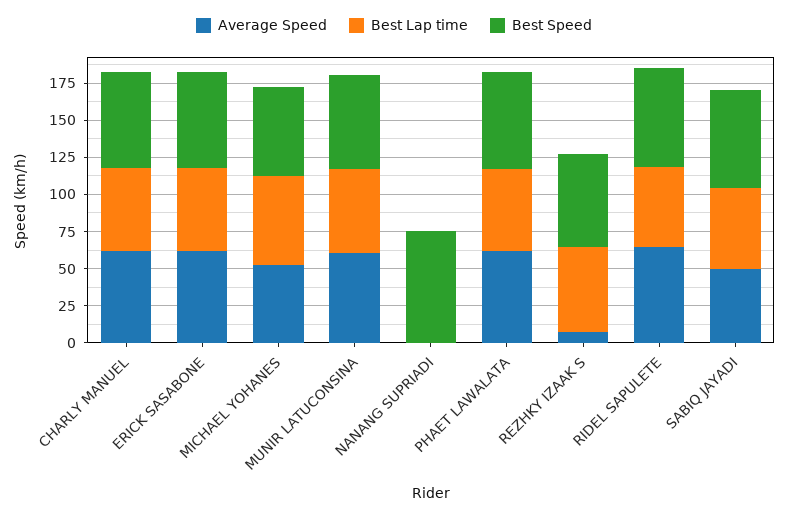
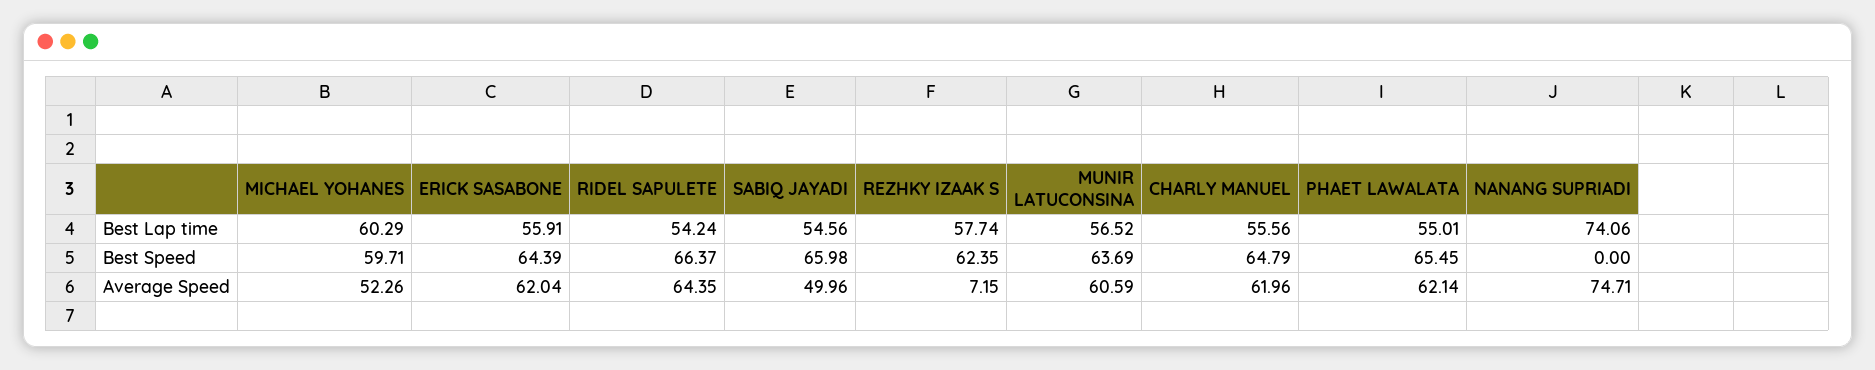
Average Speed, NANANG SUPRIADI: 0 -> 74.71
Best Lap time, NANANG SUPRIADI: 0 -> 74.06
Best Speed, NANANG SUPRIADI: 75 -> 0

